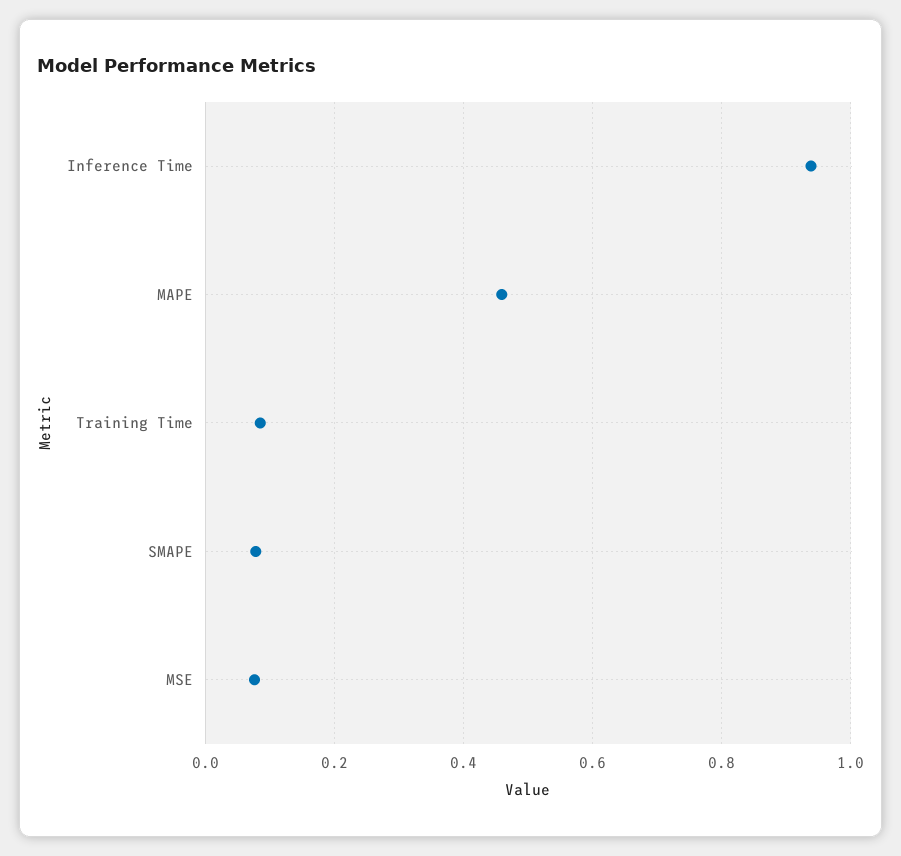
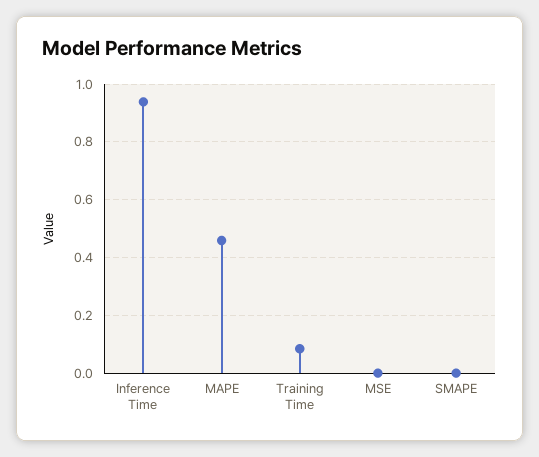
SMAPE: 0.08 -> 0
MSE: 0.08 -> 0

